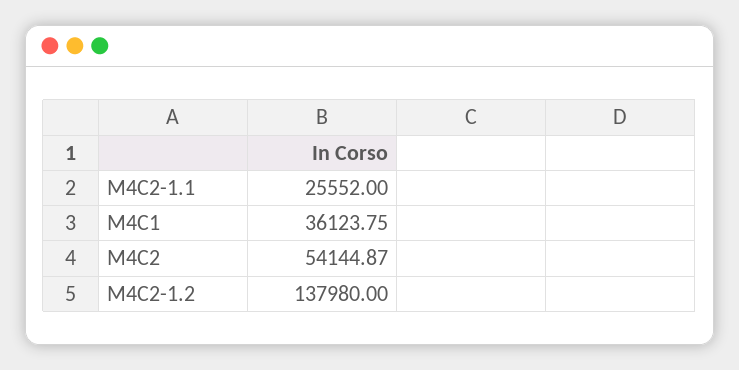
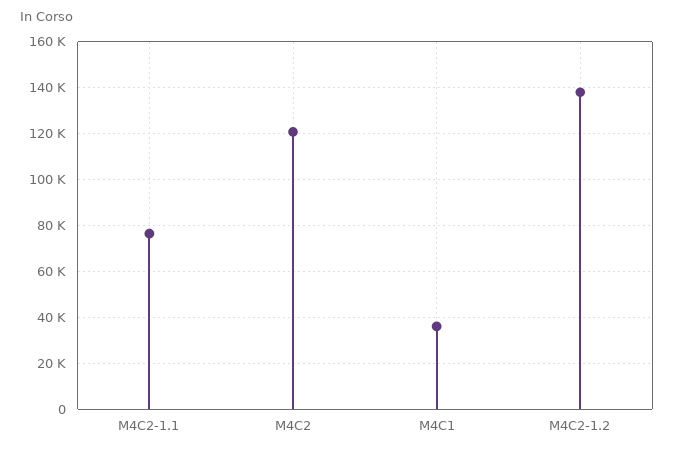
M4C2-1.1: 25552 -> 75000
M4C2: 54144.87 -> 120000

